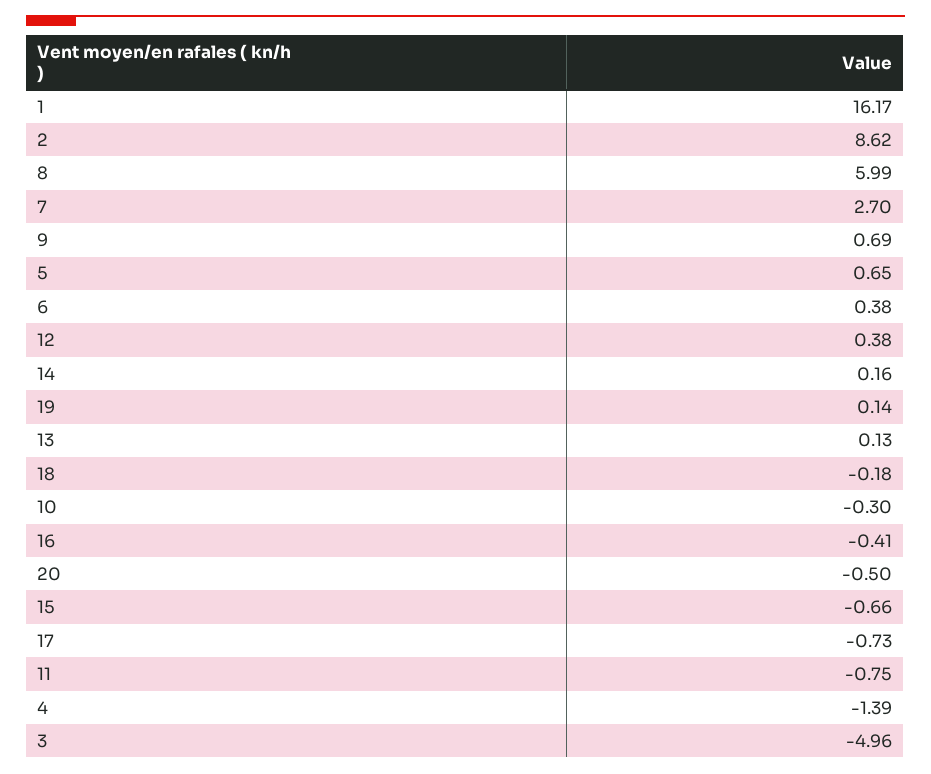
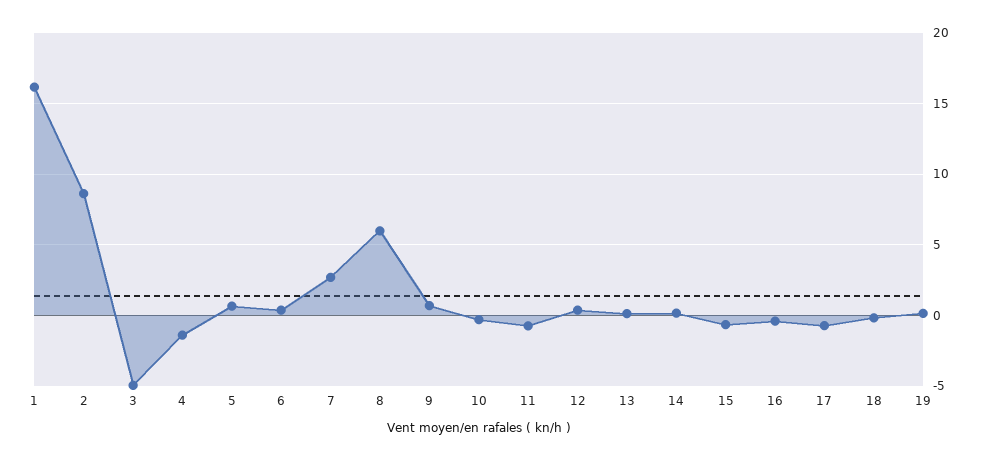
20: -0.5 -> none

